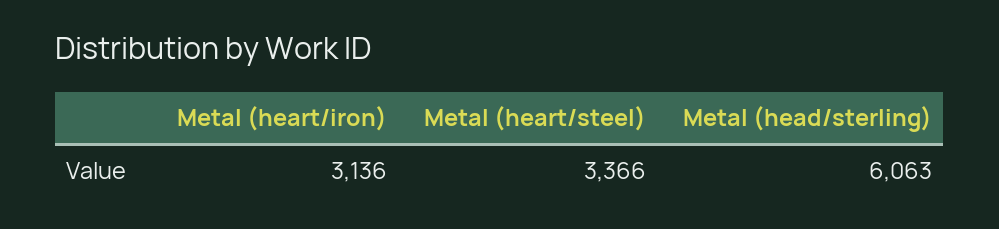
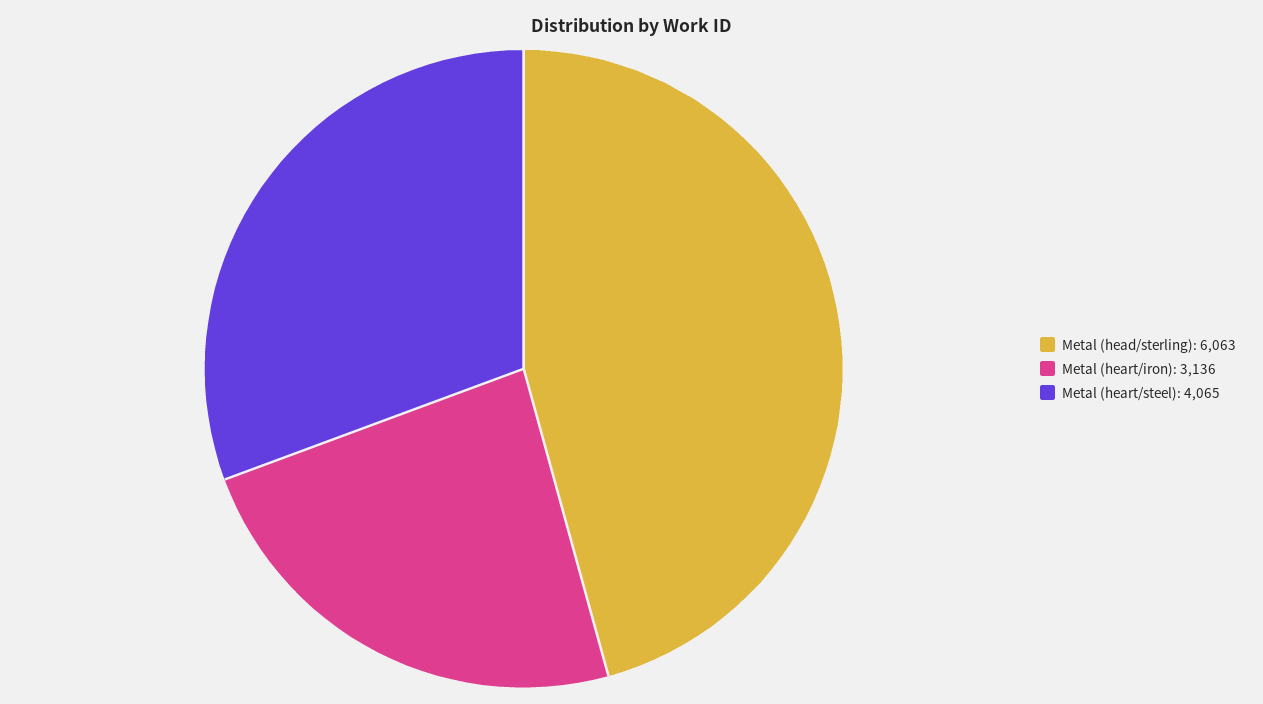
Metal (heart/steel): 3366 -> 4065

